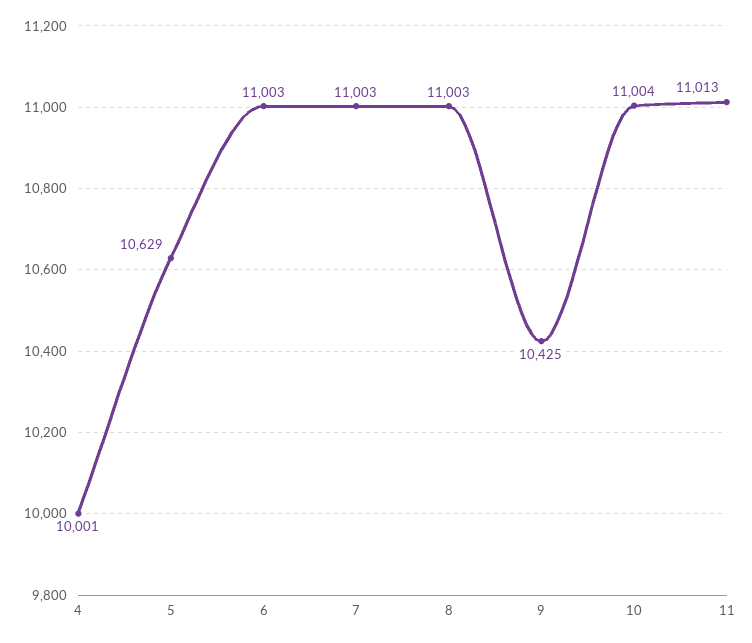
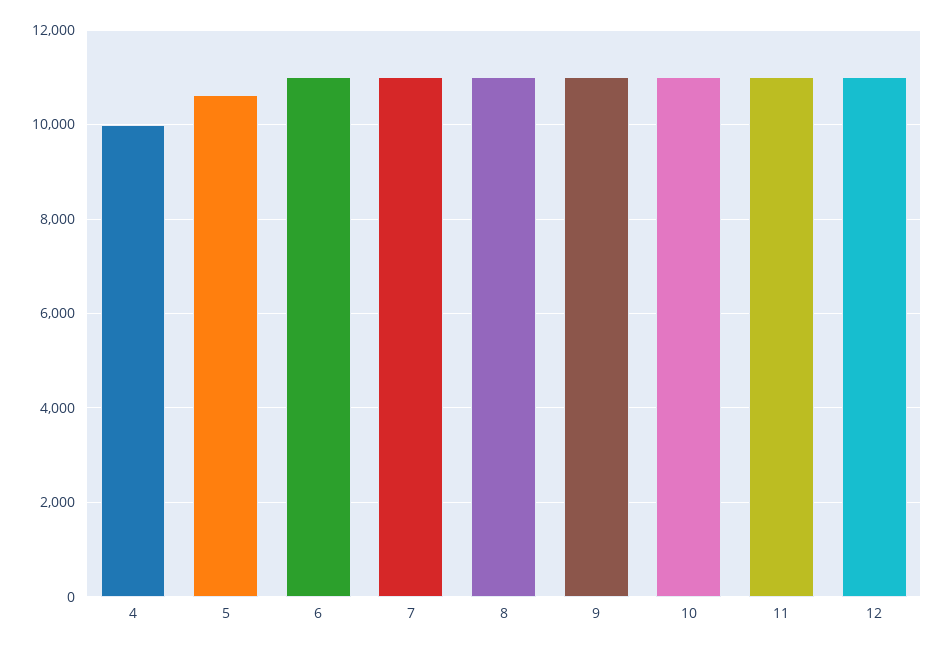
9: 10425 -> 11000
12: none -> 11000

